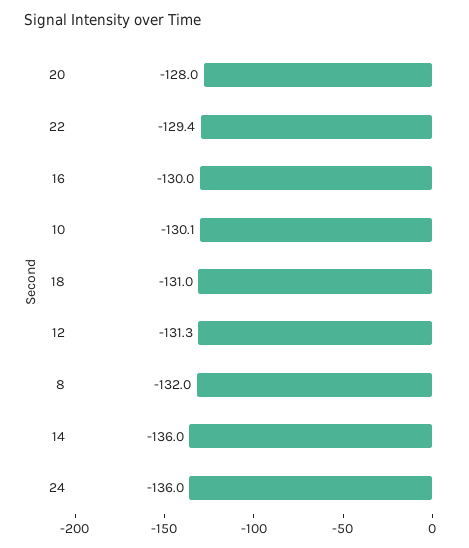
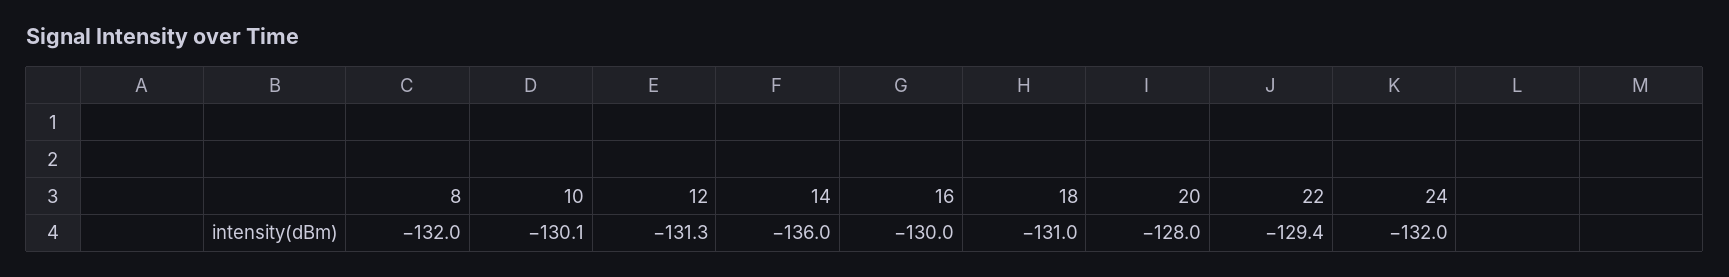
24: -136 -> -132

